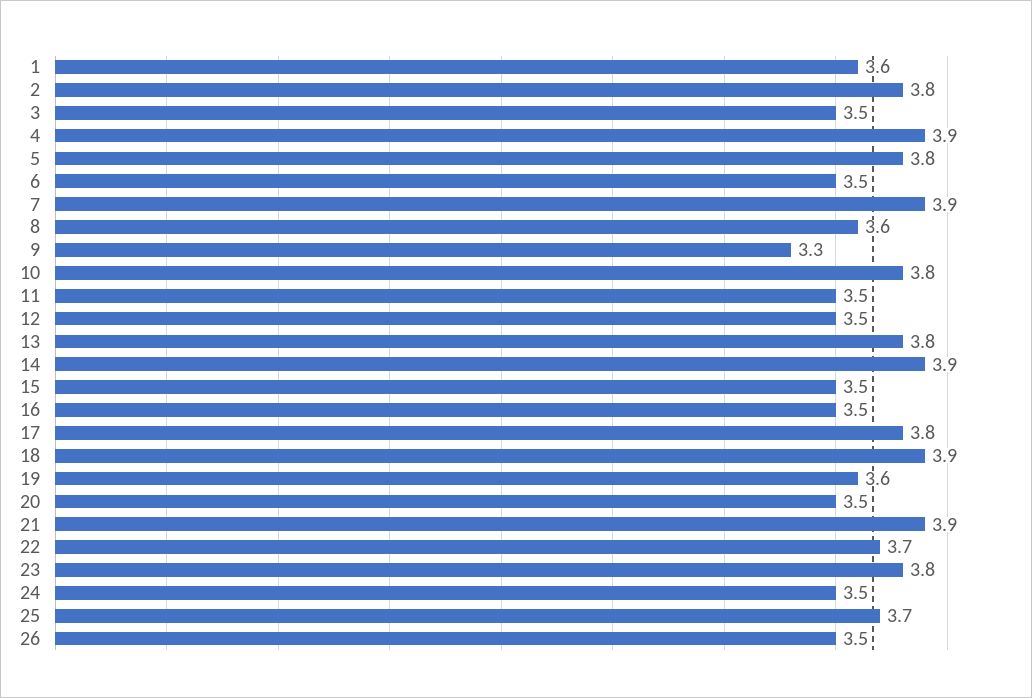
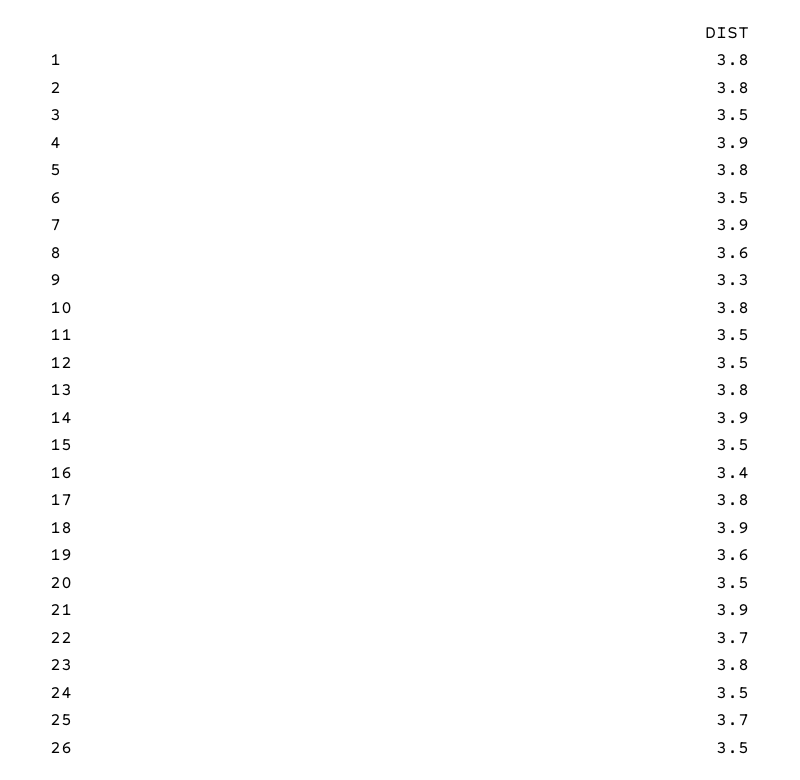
1: 3.6 -> 3.8
16: 3.5 -> 3.4

